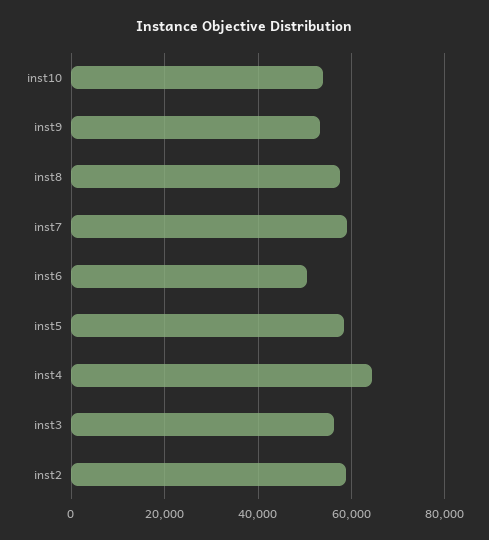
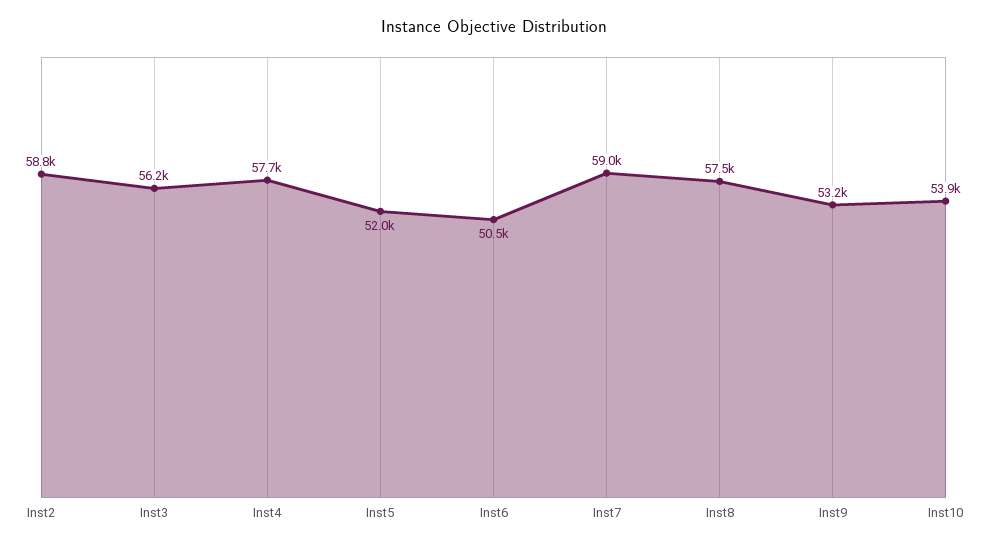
inst5: 58000 -> 52000
inst4: 64000 -> 57700

